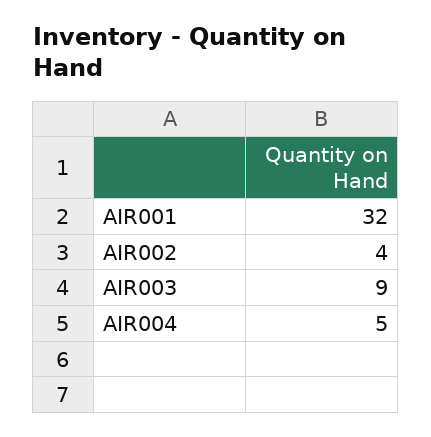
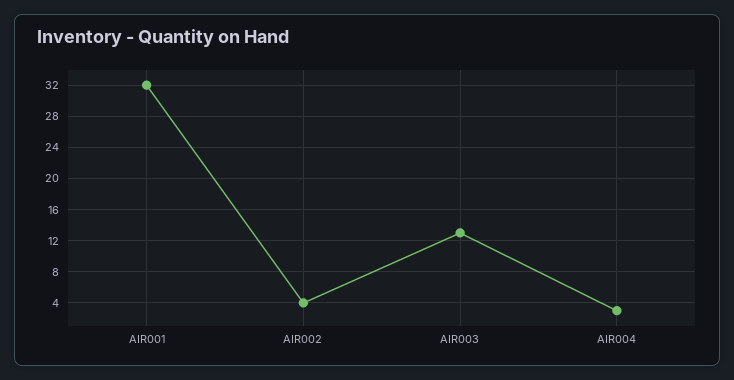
AIR003: 9 -> 13
AIR004: 5 -> 3

